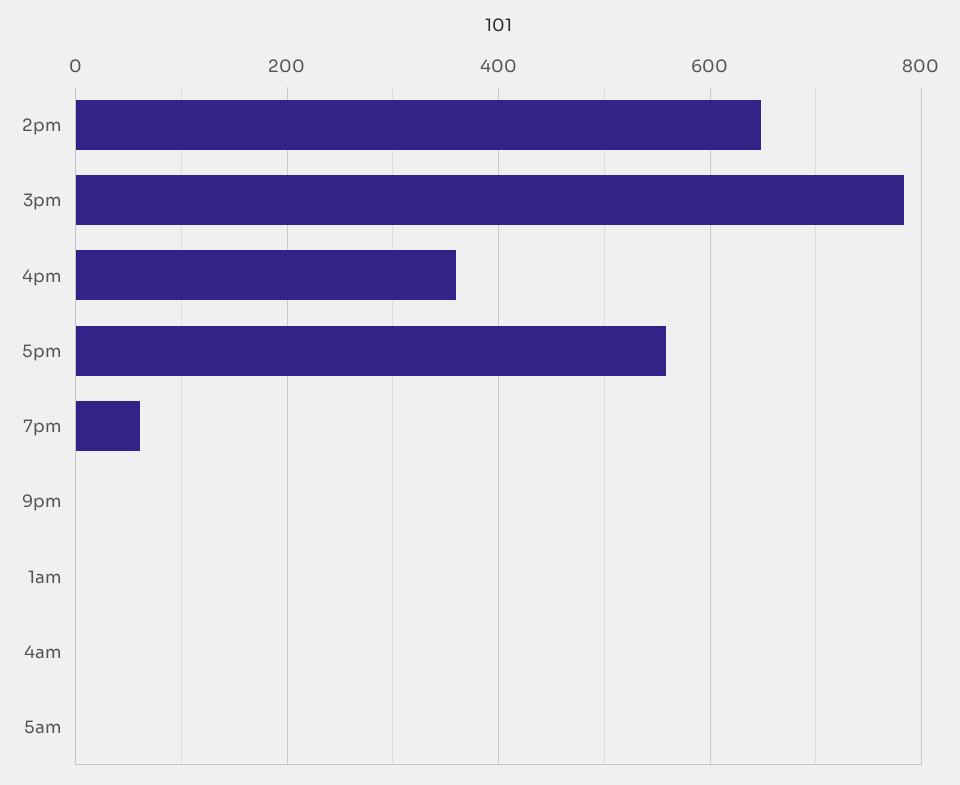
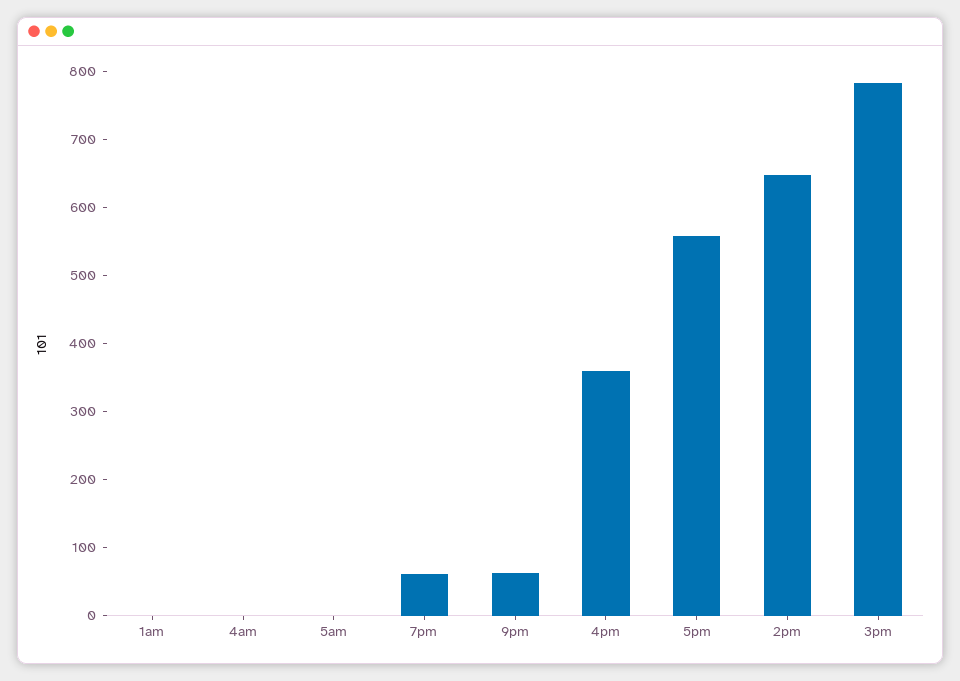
9pm: 0 -> 60

